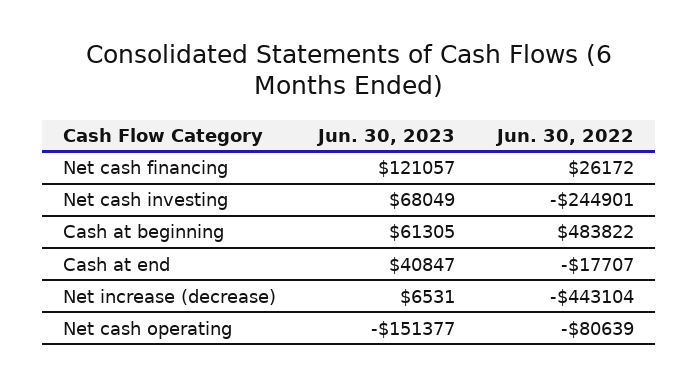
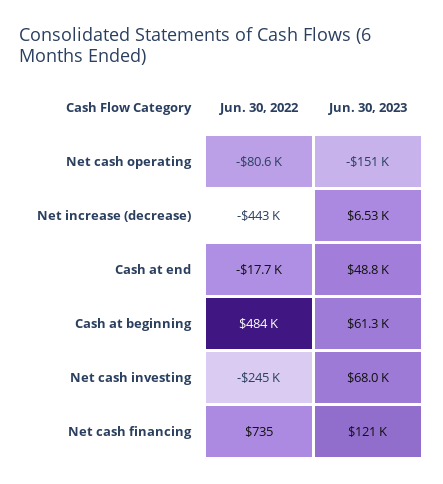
Jun. 30, 2022, Net cash financing: 26172 -> 735
Jun. 30, 2023, Cash at end: 40847 -> 48800

